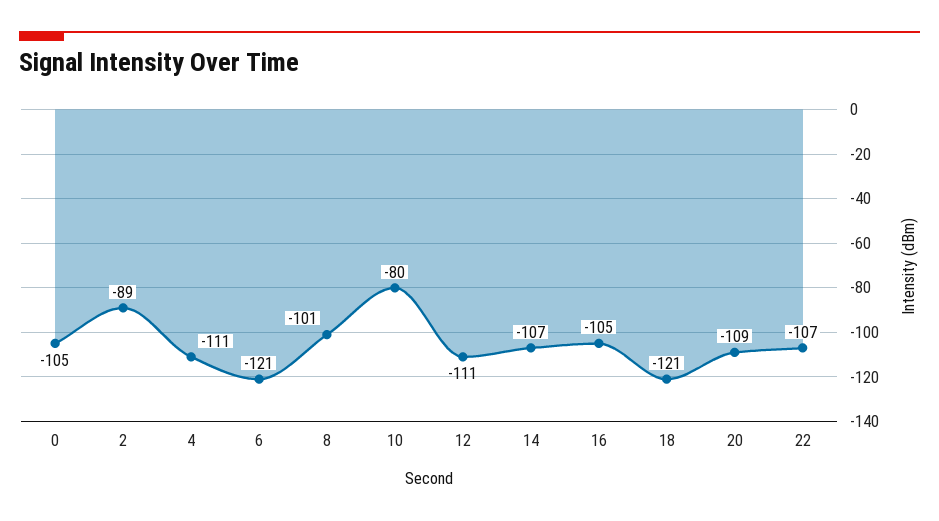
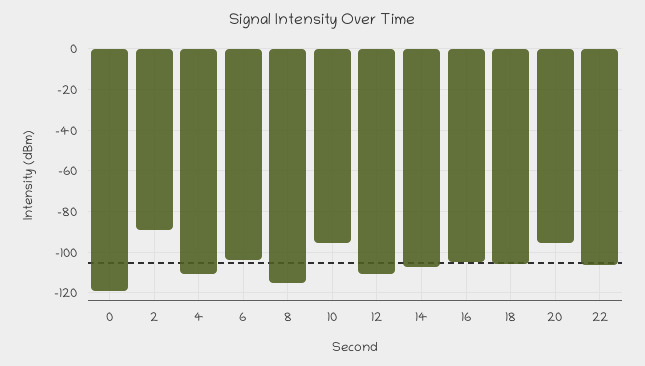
0: -105 -> -120
6: -121 -> -105
8: -101 -> -115
10: -80 -> -95
18: -121 -> -105
20: -109 -> -95

